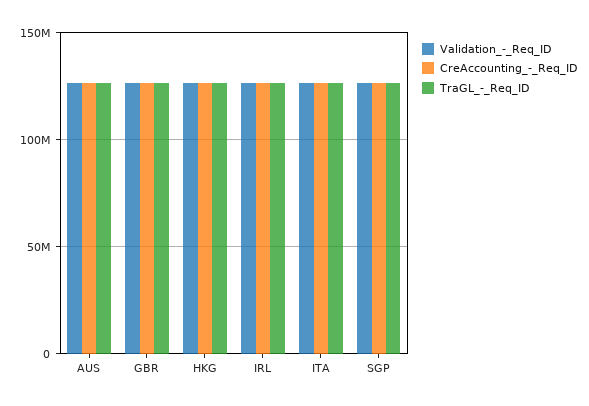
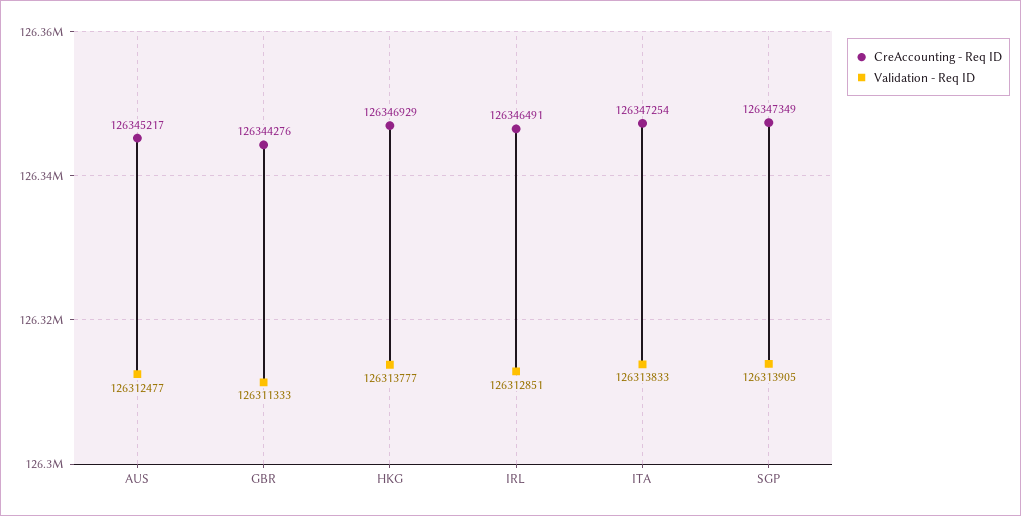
TraGL_-_Req_ID, AUS: 125000000 -> none
TraGL_-_Req_ID, GBR: 125000000 -> none
TraGL_-_Req_ID, HKG: 125000000 -> none
TraGL_-_Req_ID, IRL: 125000000 -> none
TraGL_-_Req_ID, ITA: 125000000 -> none
TraGL_-_Req_ID, SGP: 125000000 -> none

